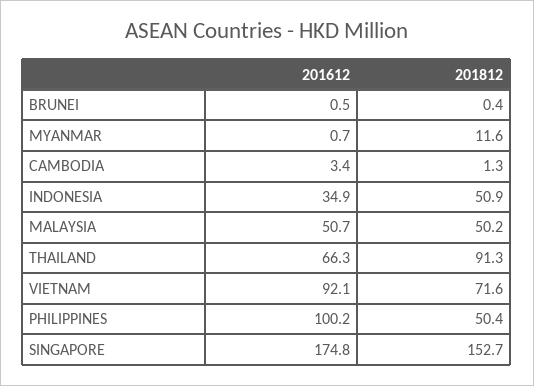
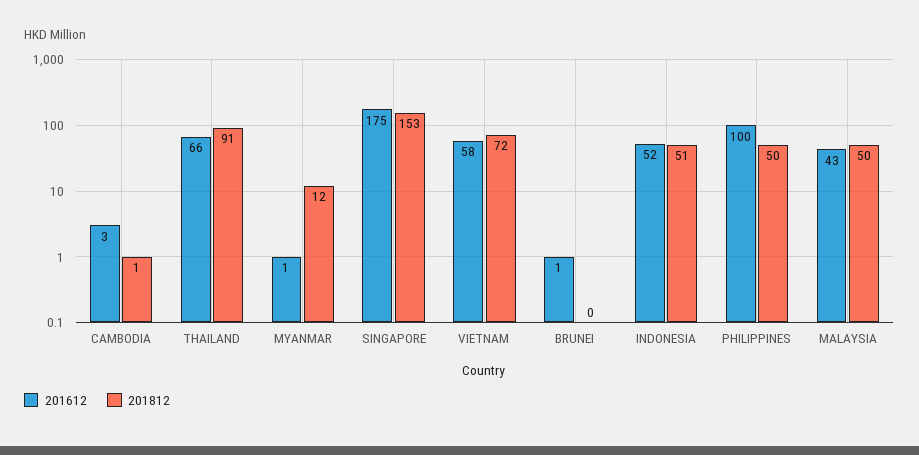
201612, INDONESIA: 34.9 -> 52
201612, MALAYSIA: 50.7 -> 43
201612, VIETNAM: 92.1 -> 58

